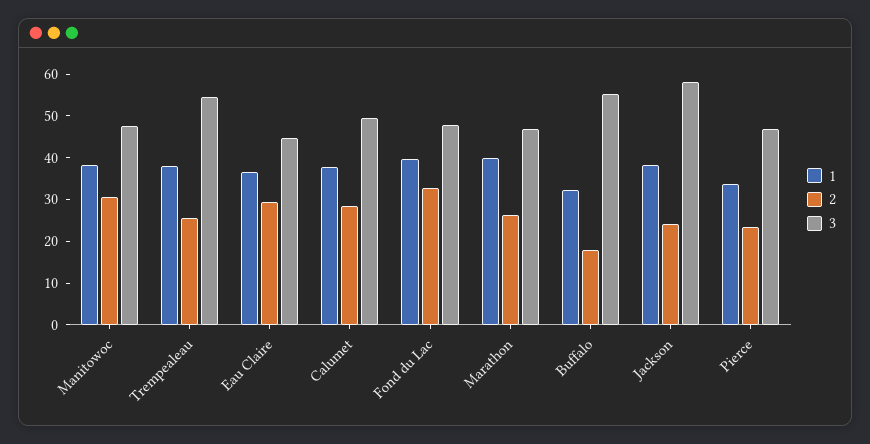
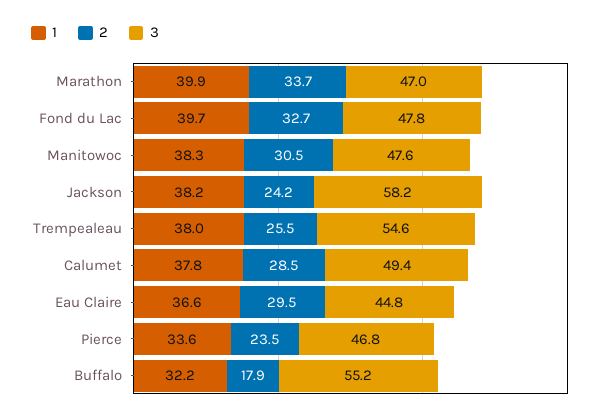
2, Marathon: 26 -> 33.7

